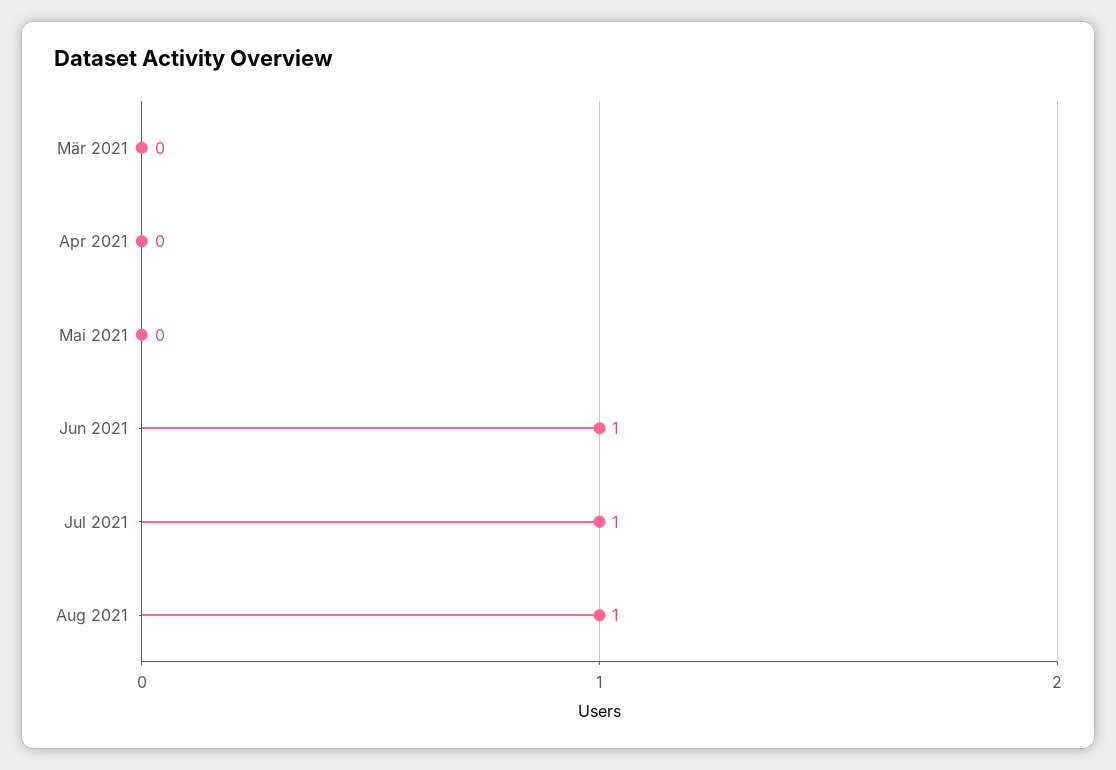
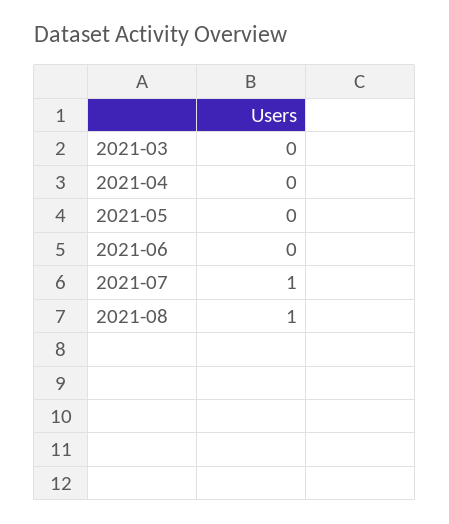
Jun 2021: 1 -> 0

